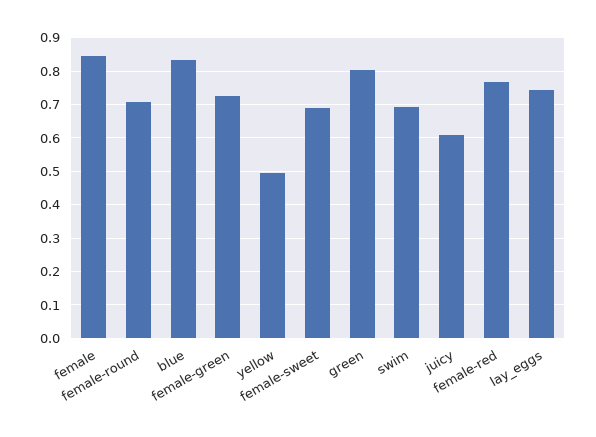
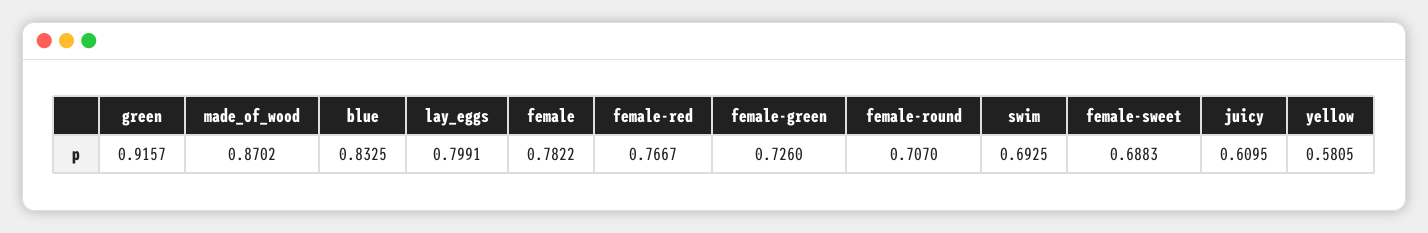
female: 0.84 -> 0.7822
yellow: 0.5 -> 0.5805
green: 0.8 -> 0.9157
lay_eggs: 0.74 -> 0.7991
made_of_wood: none -> 0.8702

